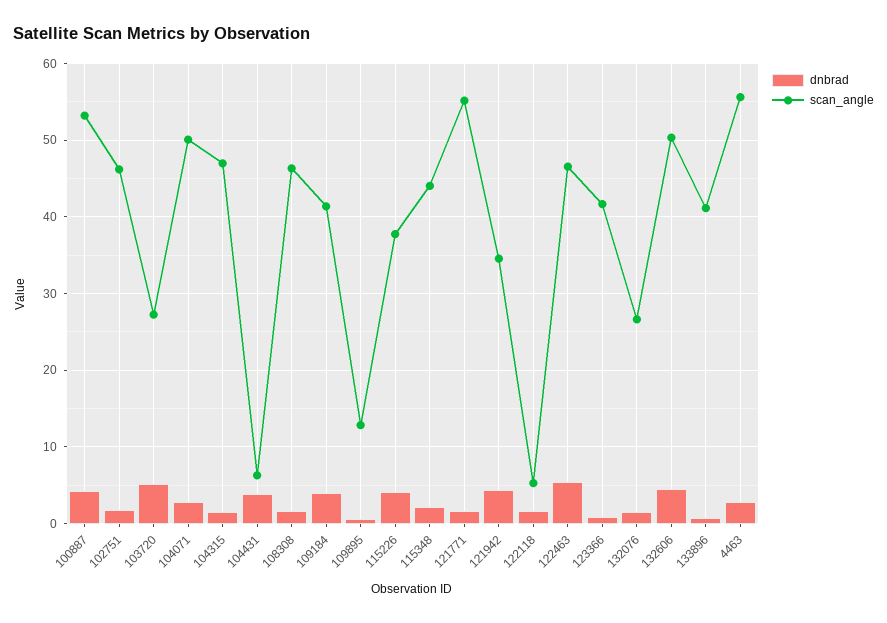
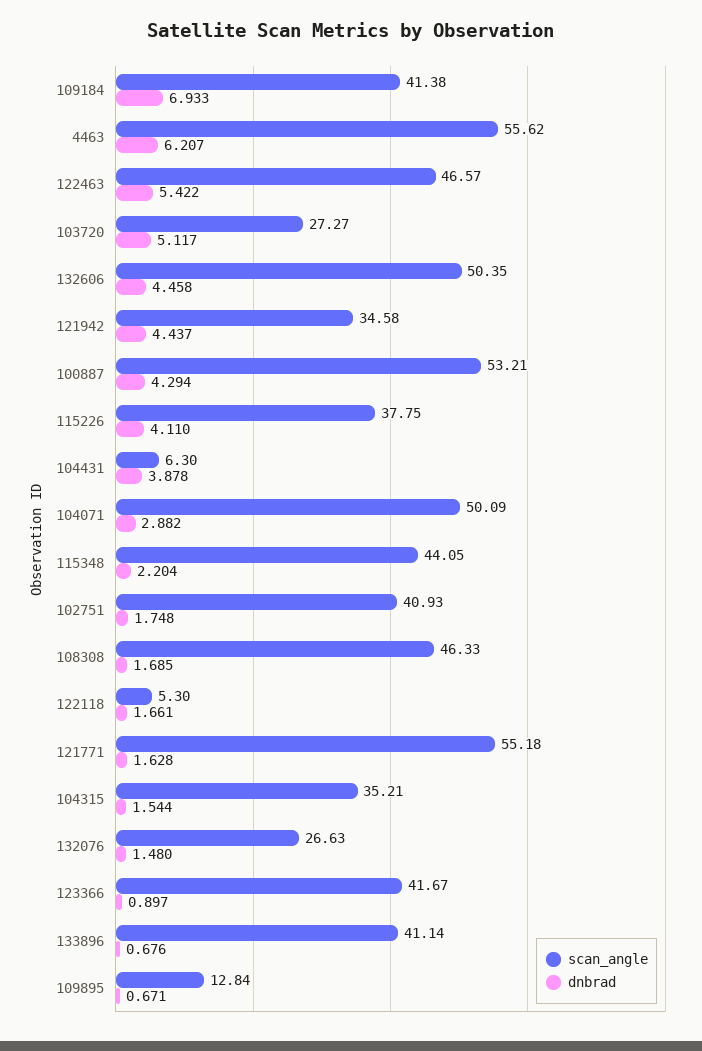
scan_angle, 102751: 46 -> 40.93
scan_angle, 104315: 47 -> 35.21
dnbrad, 109184: 4 -> 6.933
dnbrad, 4463: 3 -> 6.207

